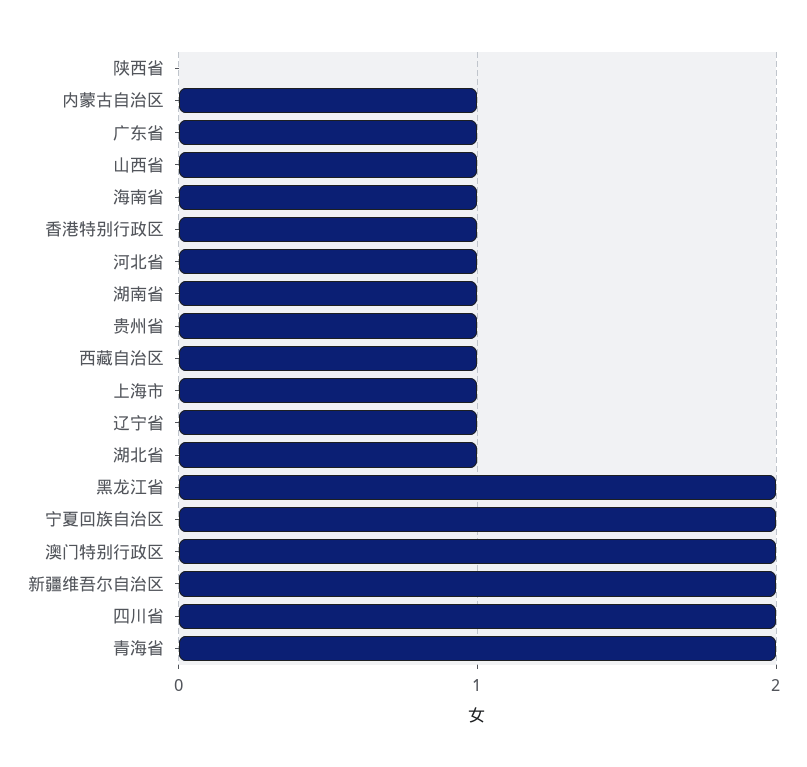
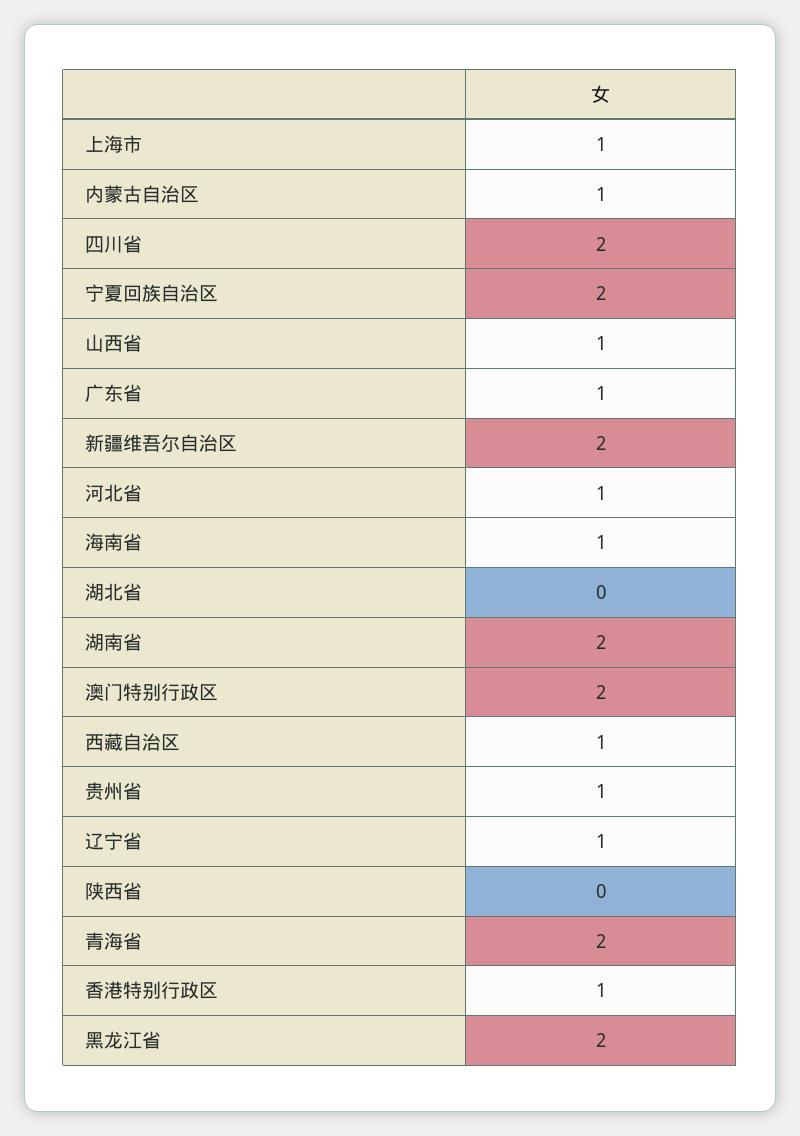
湖南省: 1 -> 2
湖北省: 1 -> 0

